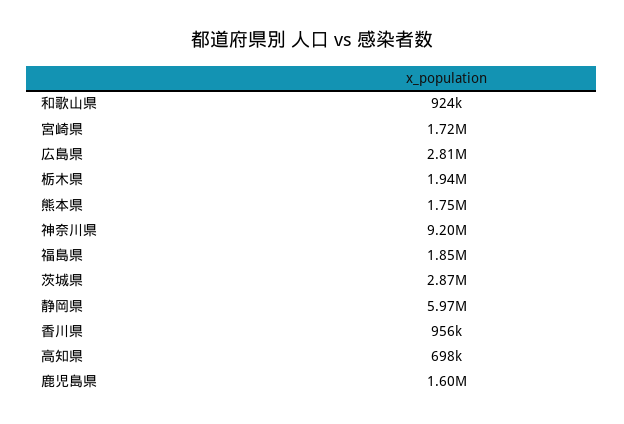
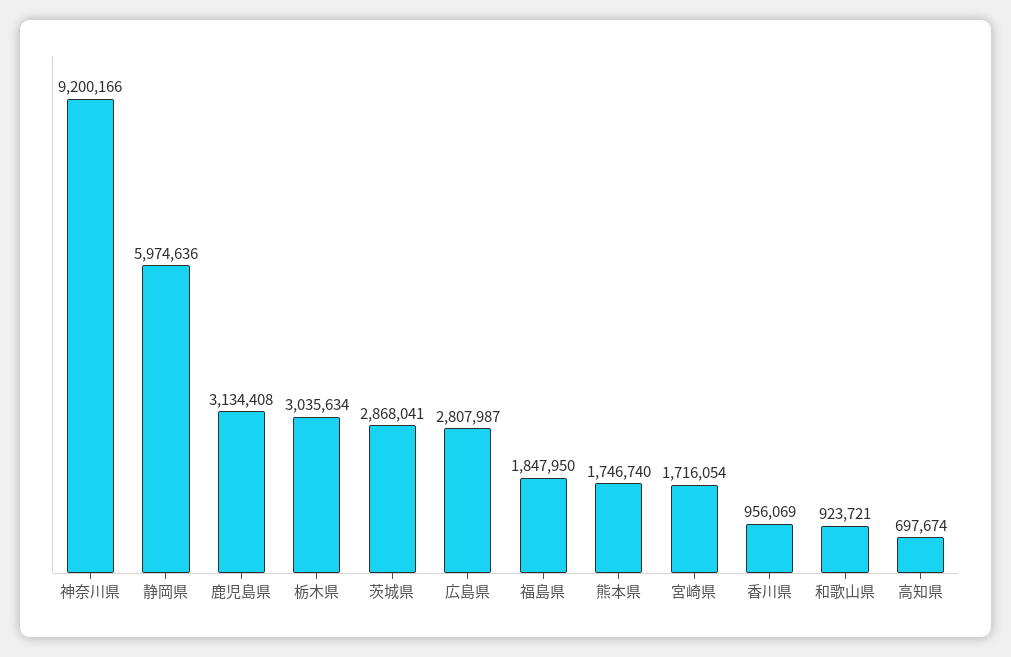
栃木県: 1940000 -> 3035634
鹿児島県: 1600000 -> 3134408

